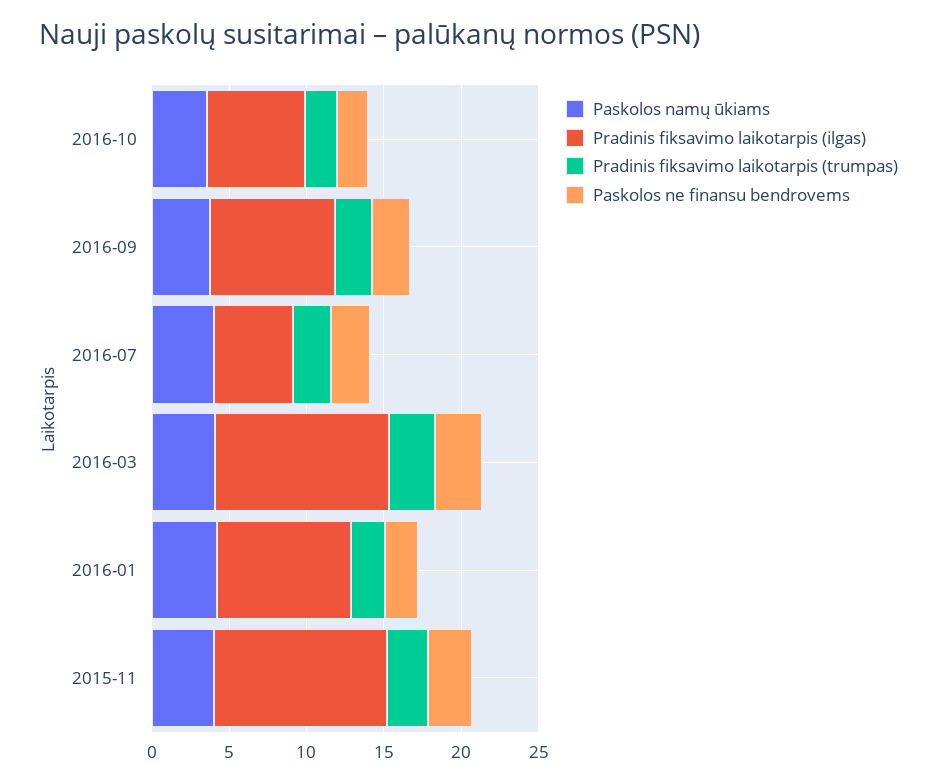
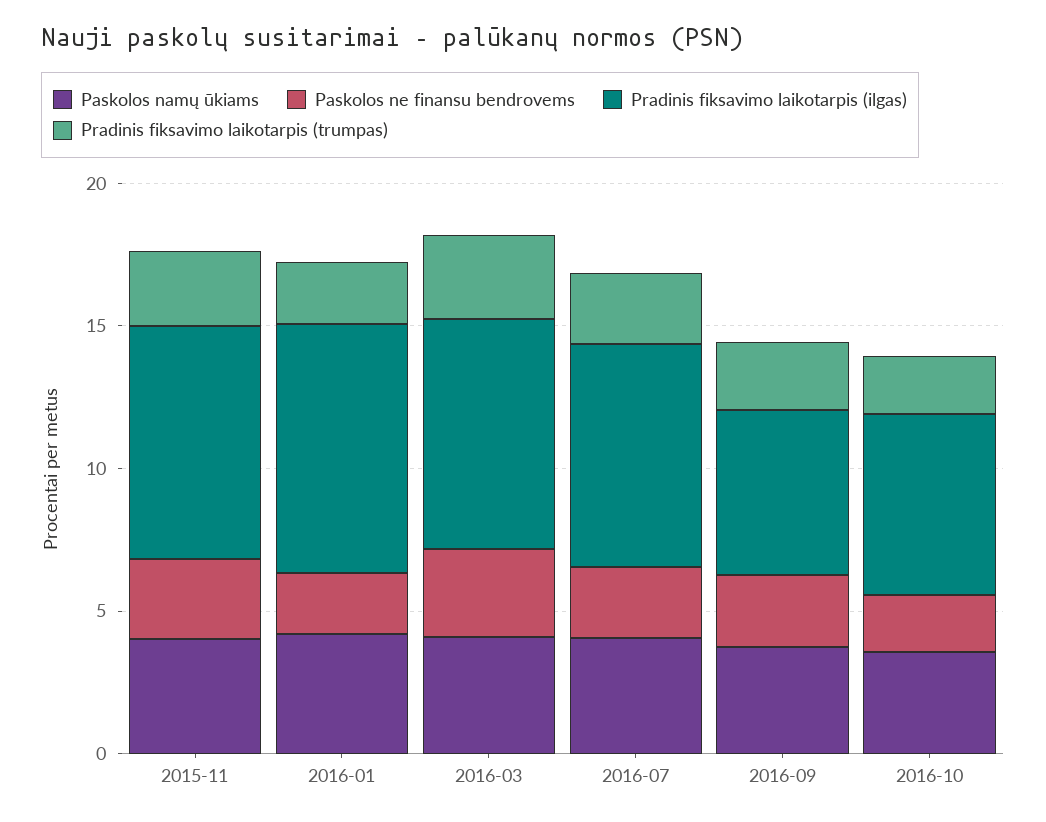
Pradinis fiksavimo laikotarpis (ilgas), 2016-09: 8 -> 6
Pradinis fiksavimo laikotarpis (ilgas), 2016-07: 5 -> 8
Pradinis fiksavimo laikotarpis (ilgas), 2016-03: 11 -> 8
Pradinis fiksavimo laikotarpis (ilgas), 2015-11: 11 -> 8

